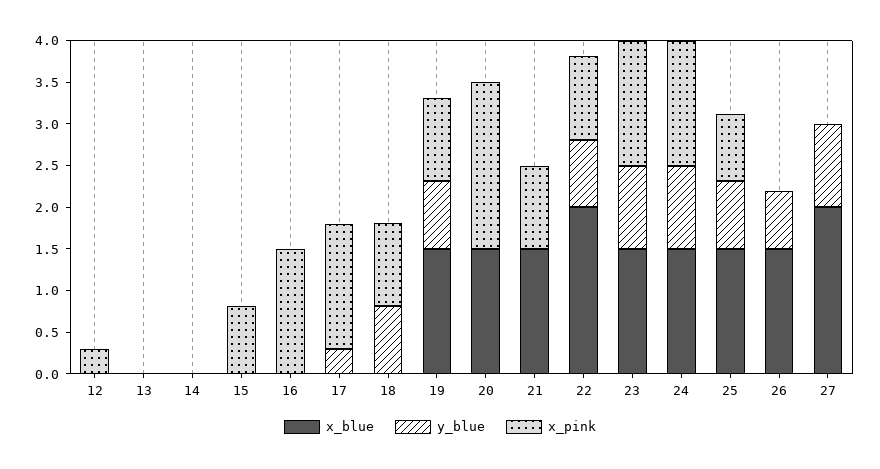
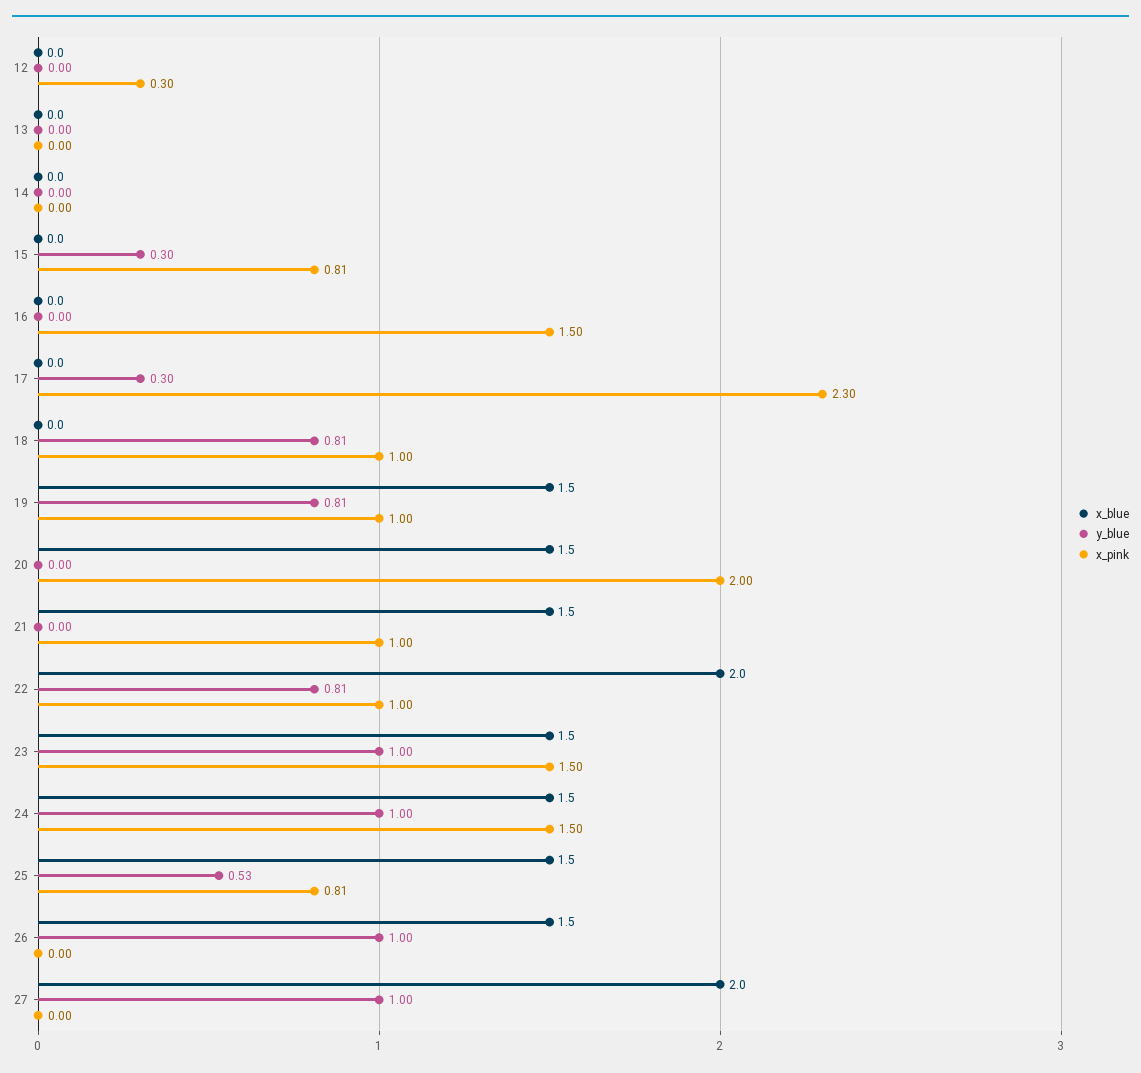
y_blue, 15: 0 -> 0.3
x_pink, 17: 1.5 -> 2.3
y_blue, 25: 0.8 -> 0.53
y_blue, 26: 0.7 -> 1

